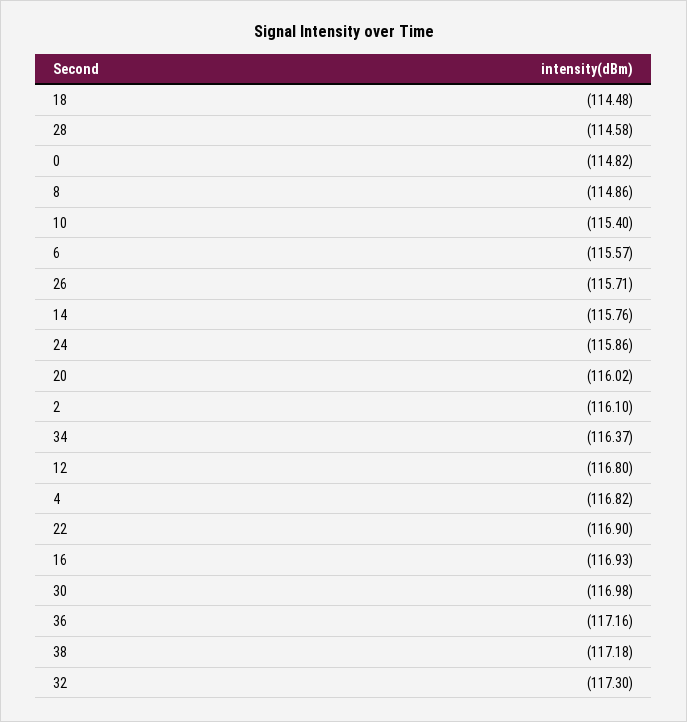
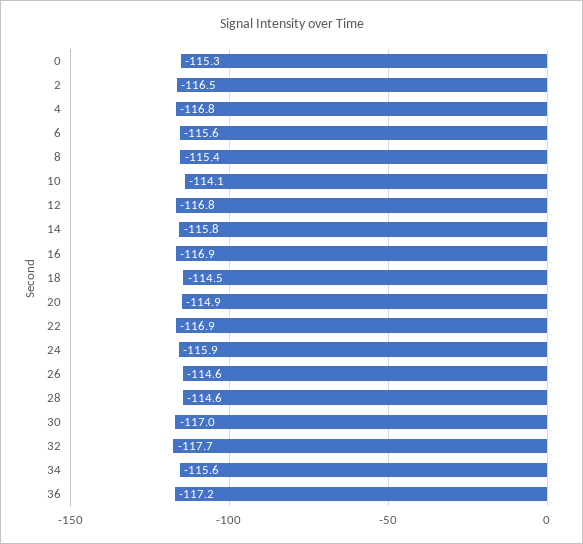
0: -114.82 -> -115.3
8: -114.86 -> -115.4
10: -115.4 -> -114.1
26: -115.71 -> -114.6
20: -116.02 -> -114.9
2: -116.1 -> -116.5
34: -116.37 -> -115.6
38: -117.18 -> none
32: -117.3 -> -117.7

